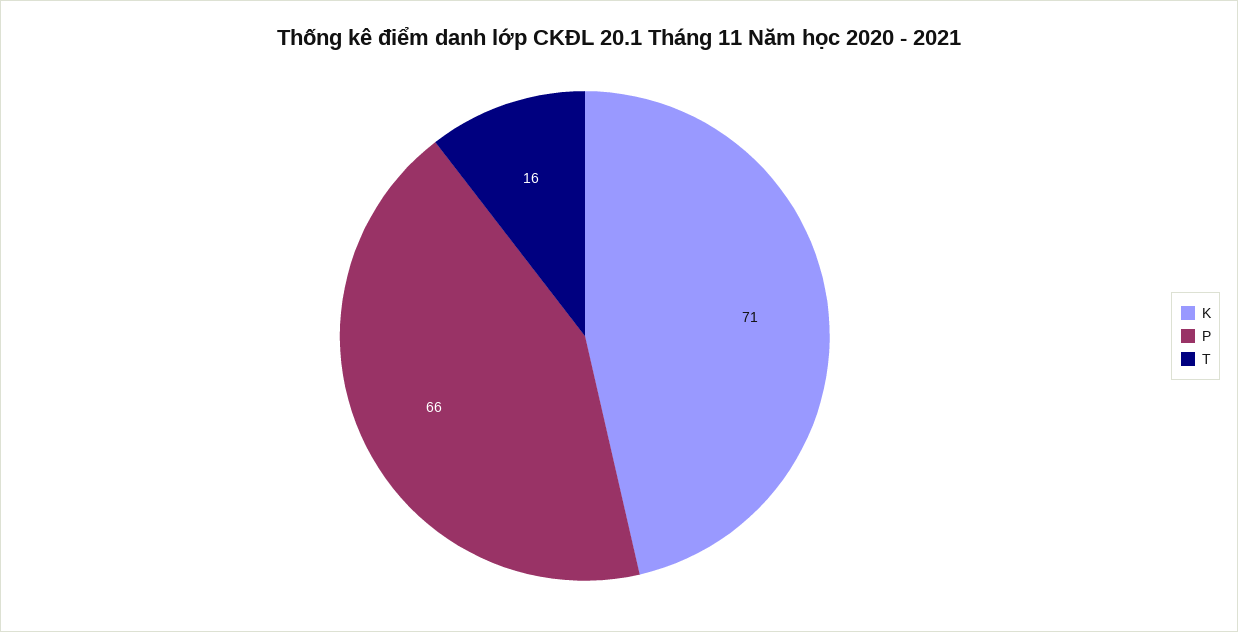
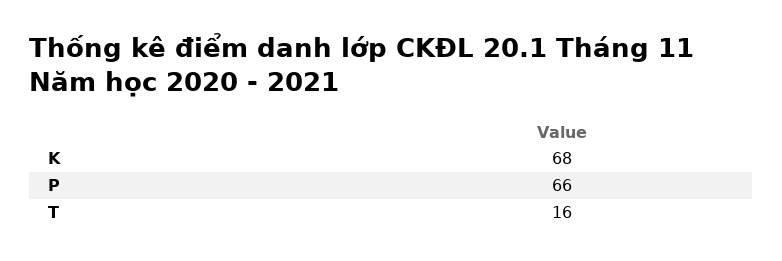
K: 71 -> 68

